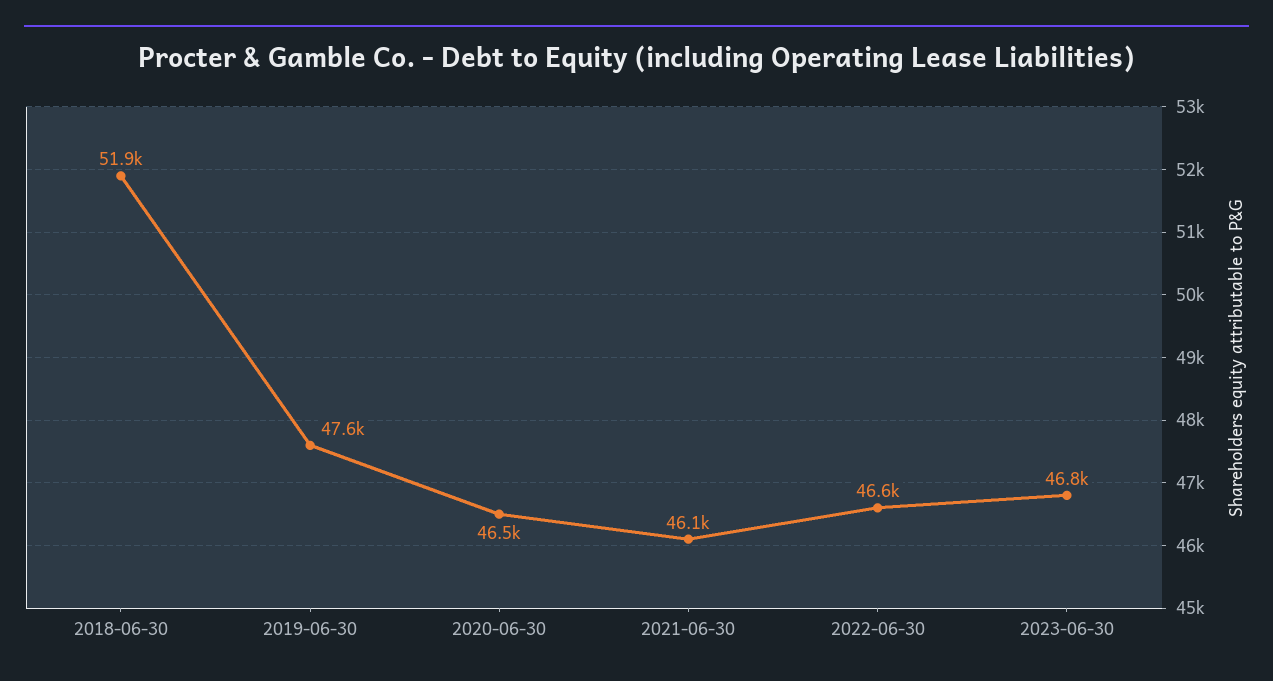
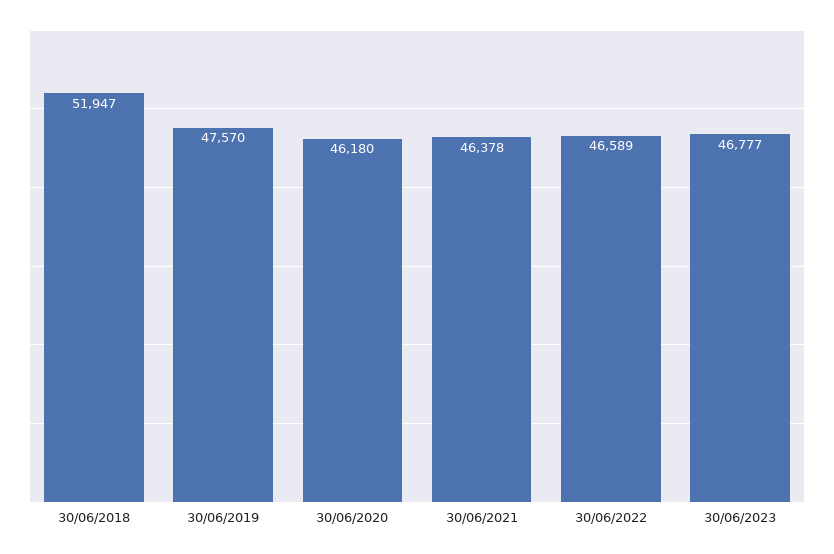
2020-06-30: 46500 -> 46180
2021-06-30: 46100 -> 46378

